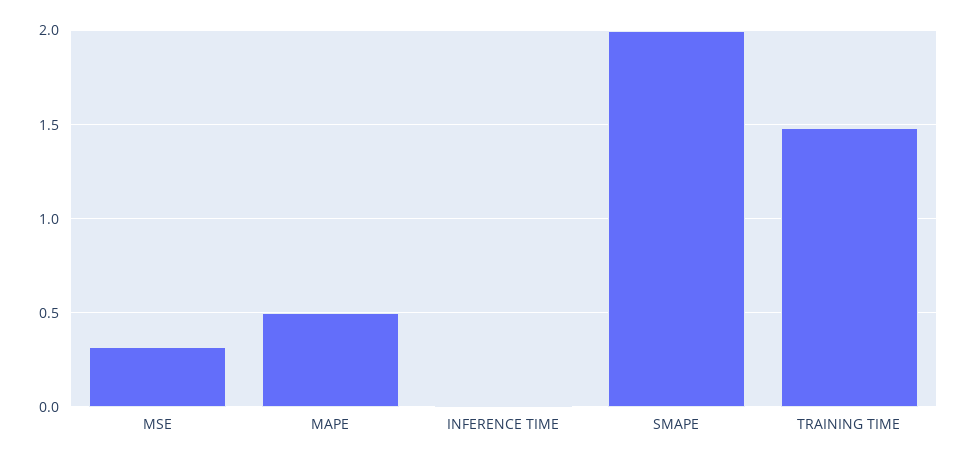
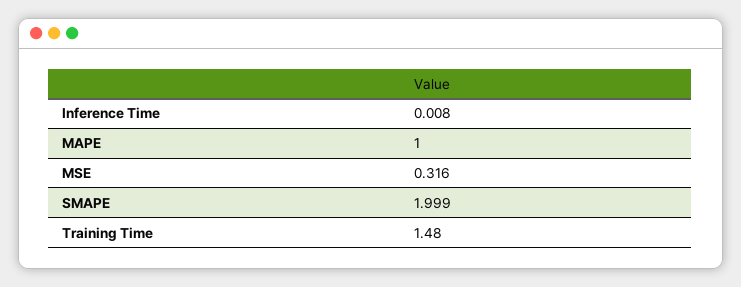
MAPE: 0.5 -> 1

